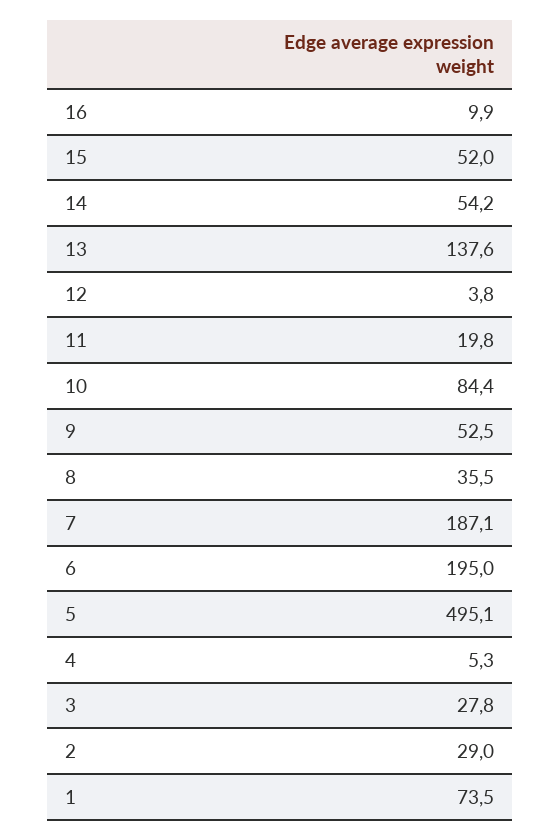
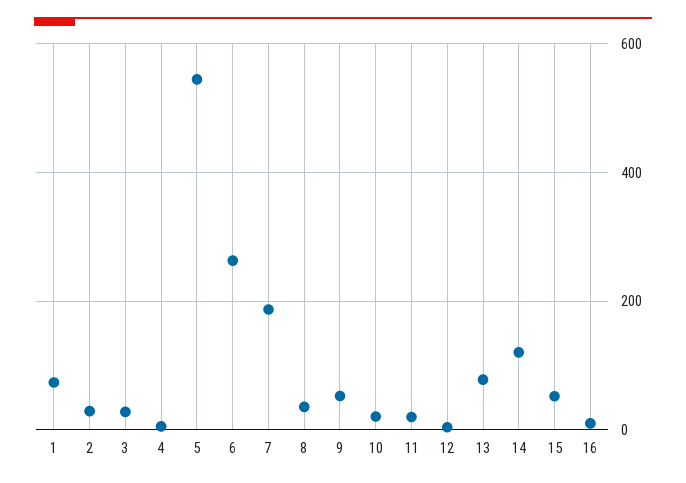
14: 54.2 -> 120
13: 137.6 -> 80
10: 84.4 -> 20
6: 195 -> 260
5: 495.1 -> 540

